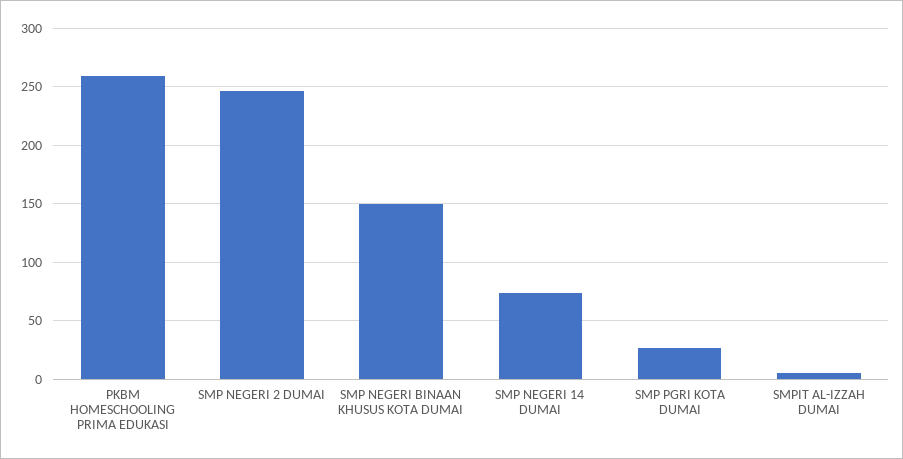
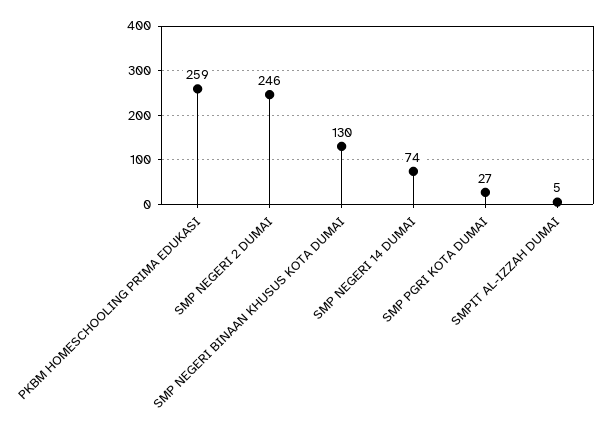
SMP NEGERI BINAAN KHUSUS KOTA DUMAI: 150 -> 130

